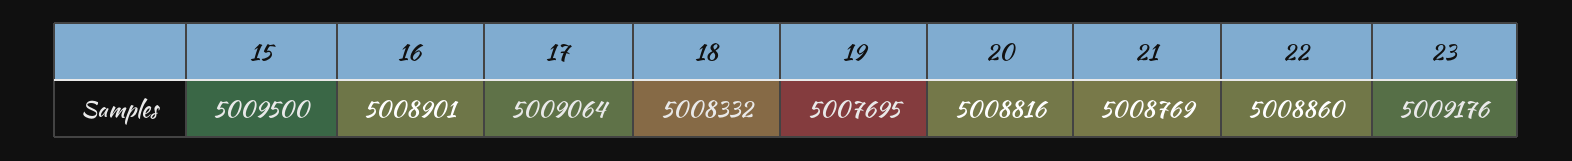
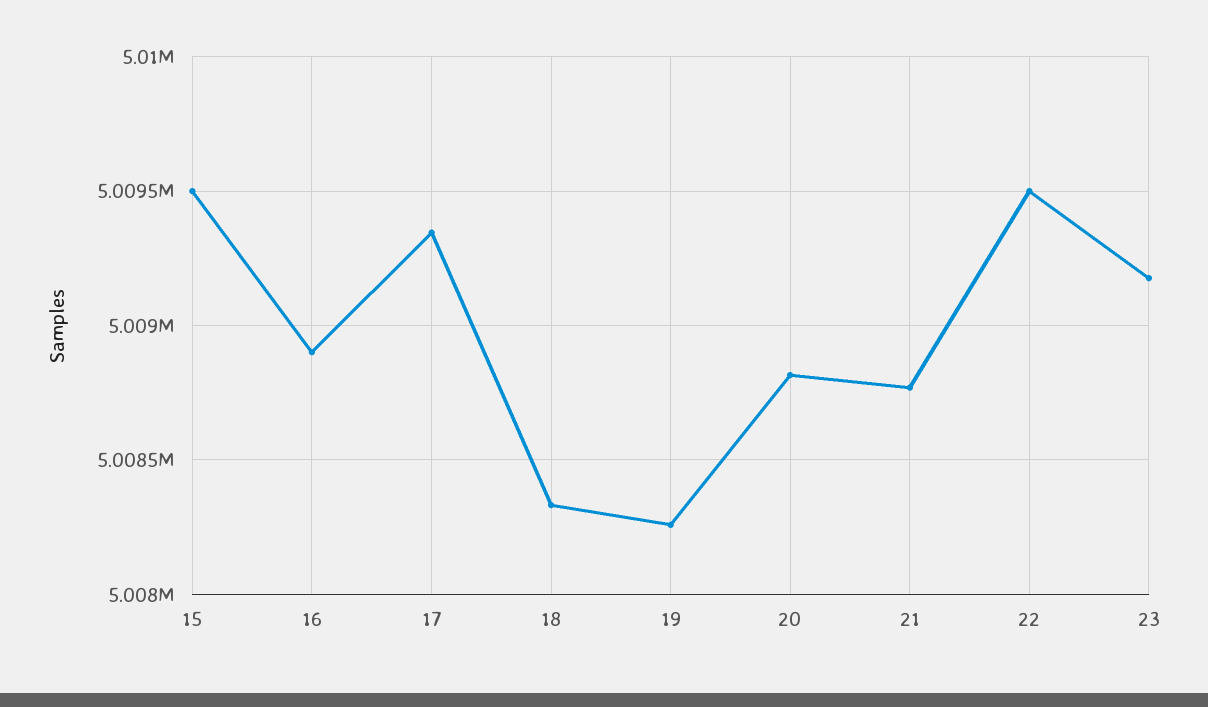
17: 5009064 -> 5009350
19: 5007695 -> 5008250
22: 5008860 -> 5009500

